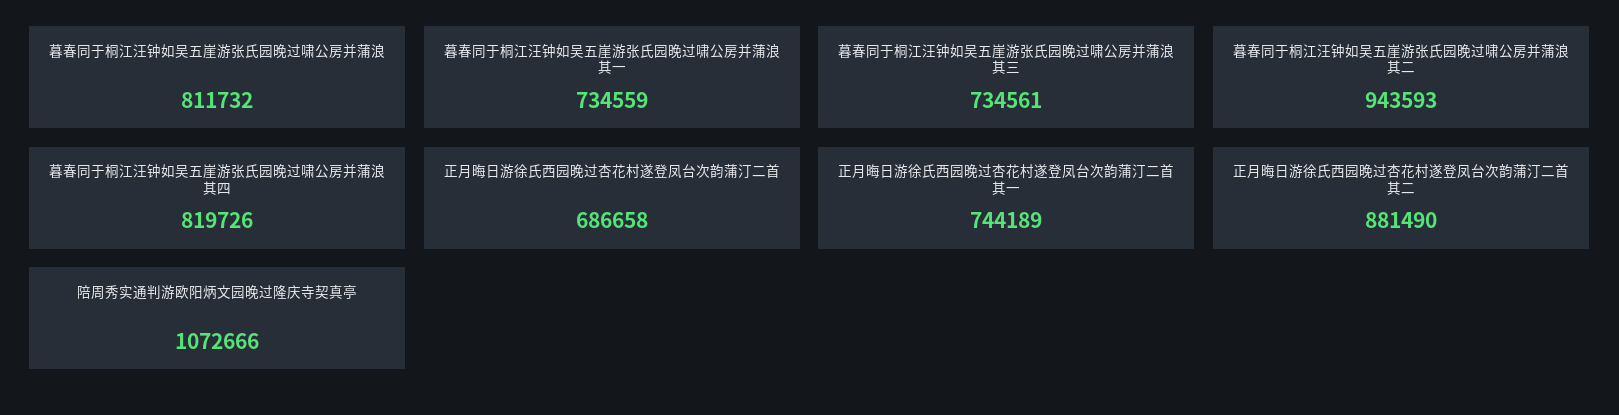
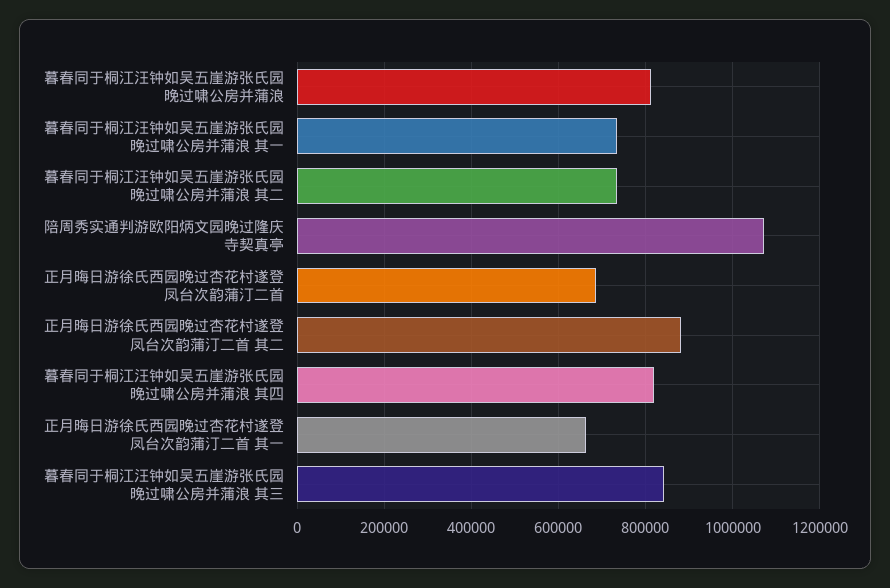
暮春同于桐江汪钟如吴五崖游张氏园晚过啸公房并蒲浪 其三: 734561 -> 840000
暮春同于桐江汪钟如吴五崖游张氏园晚过啸公房并蒲浪 其二: 943593 -> 740000
正月晦日游徐氏西园晚过杏花村遂登凤台次韵蒲汀二首 其一: 744189 -> 660000

